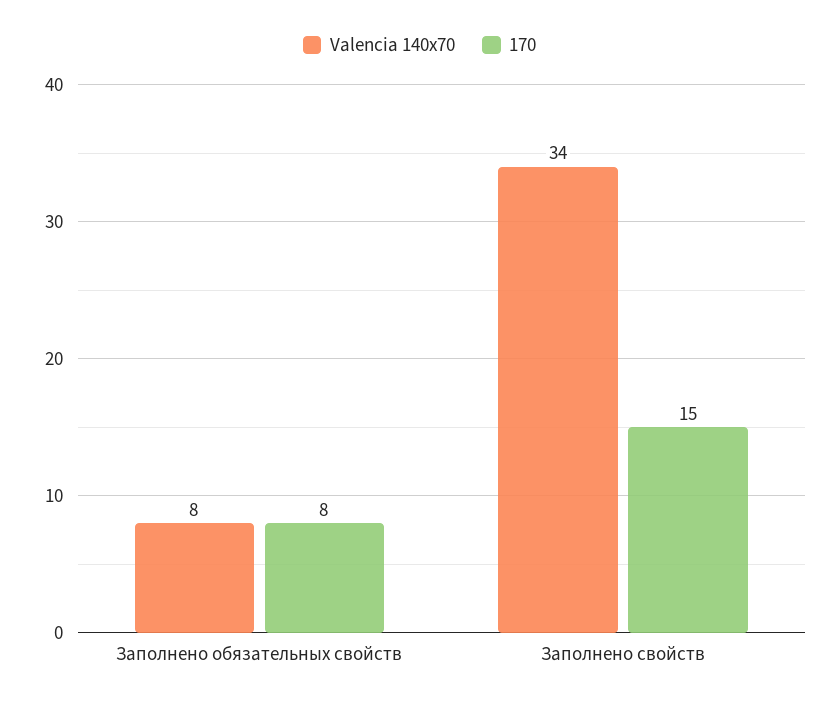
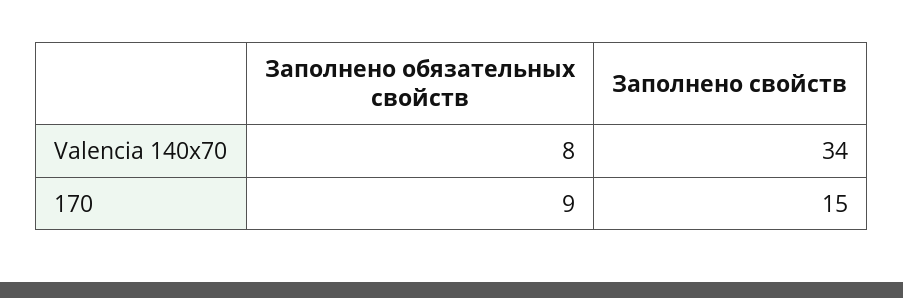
170, Заполнено обязательных свойств: 8 -> 9

